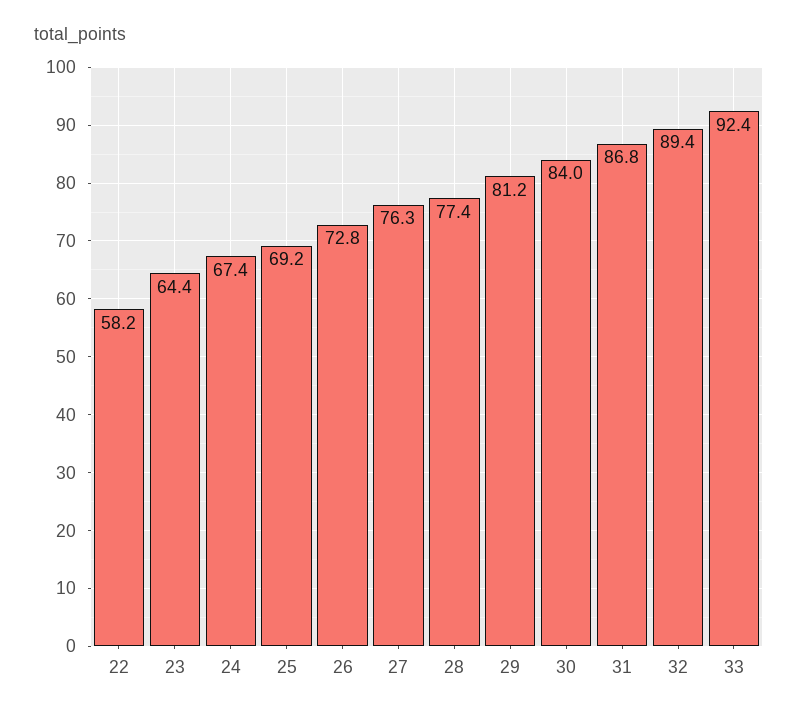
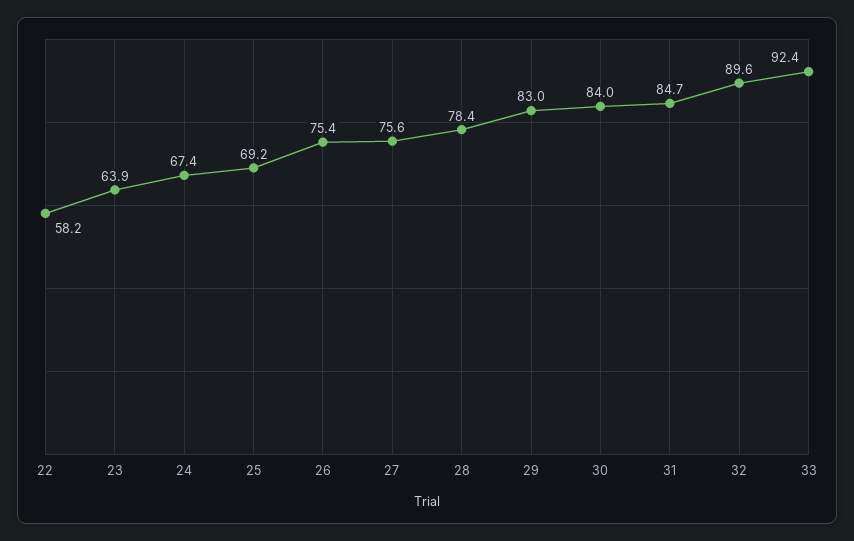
23: 64.4 -> 63.9
26: 72.8 -> 75.4
27: 76.3 -> 75.6
28: 77.4 -> 78.4
29: 81.2 -> 83
31: 86.8 -> 84.7
32: 89.4 -> 89.6

